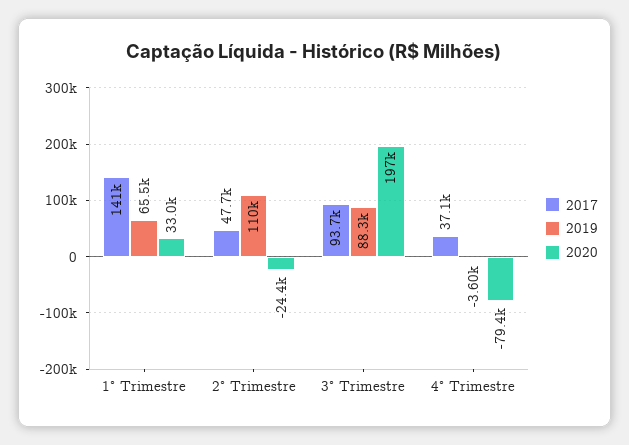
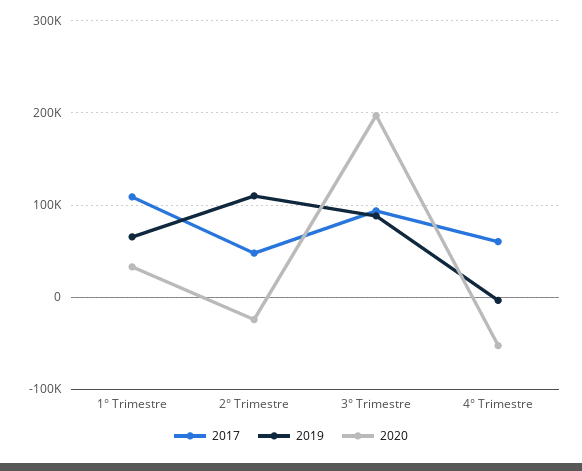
2017, 1° Trimestre: 141000 -> 110000
2017, 4° Trimestre: 37100 -> 60000
2020, 4° Trimestre: -79400 -> -50000

